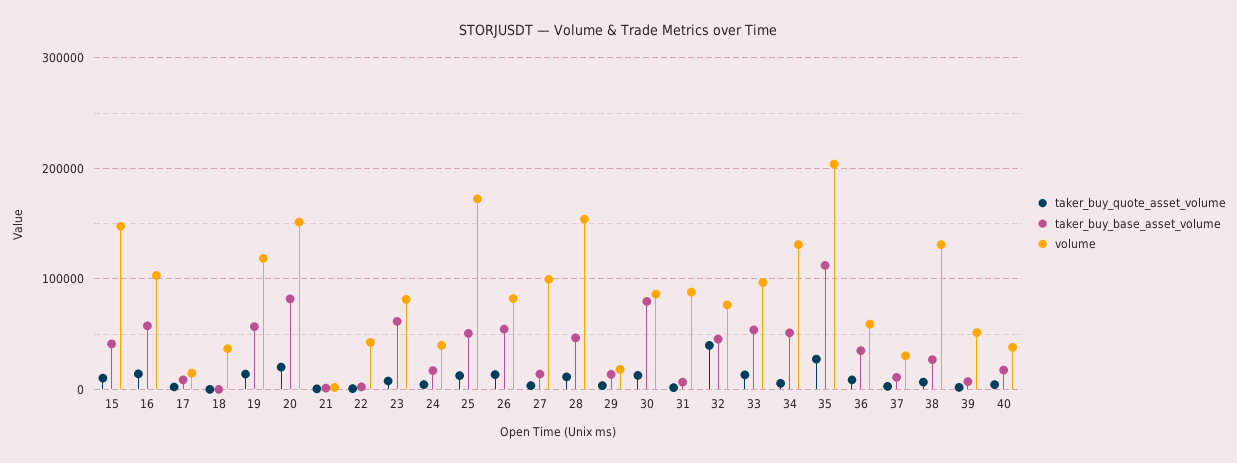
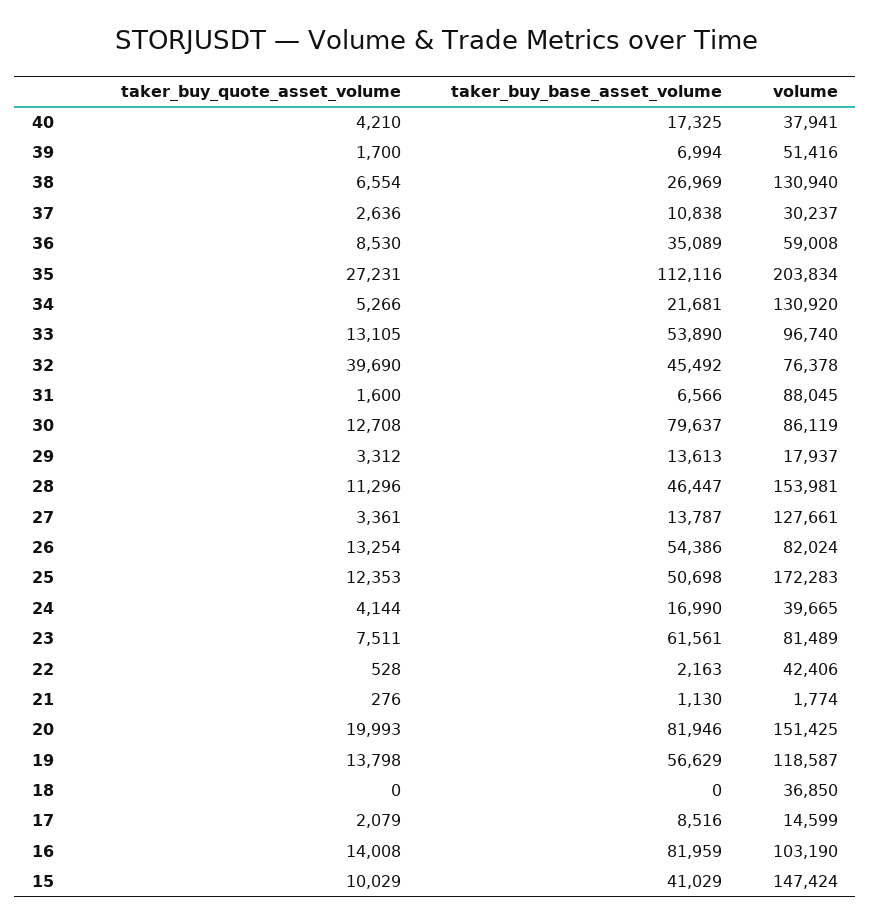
taker_buy_base_asset_volume, 16: 60000 -> 81959
volume, 27: 100000 -> 127661
taker_buy_base_asset_volume, 34: 50000 -> 21681

